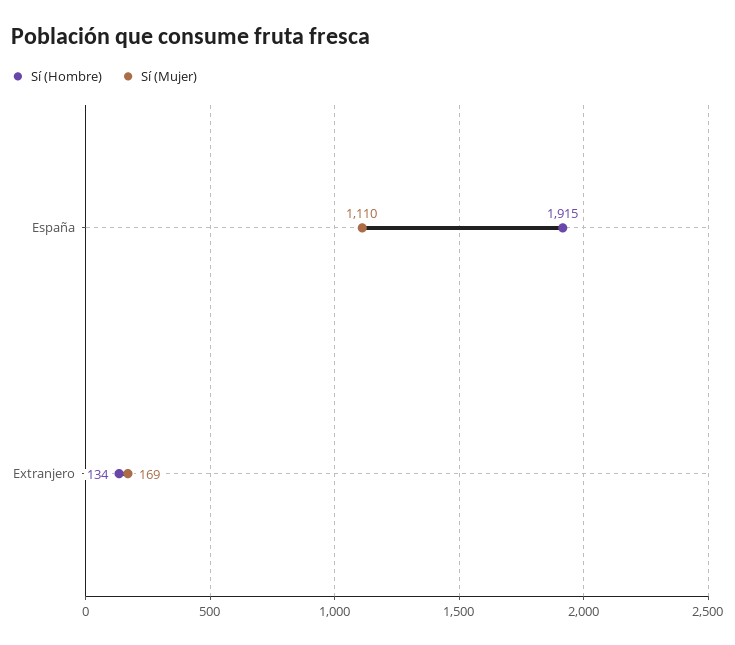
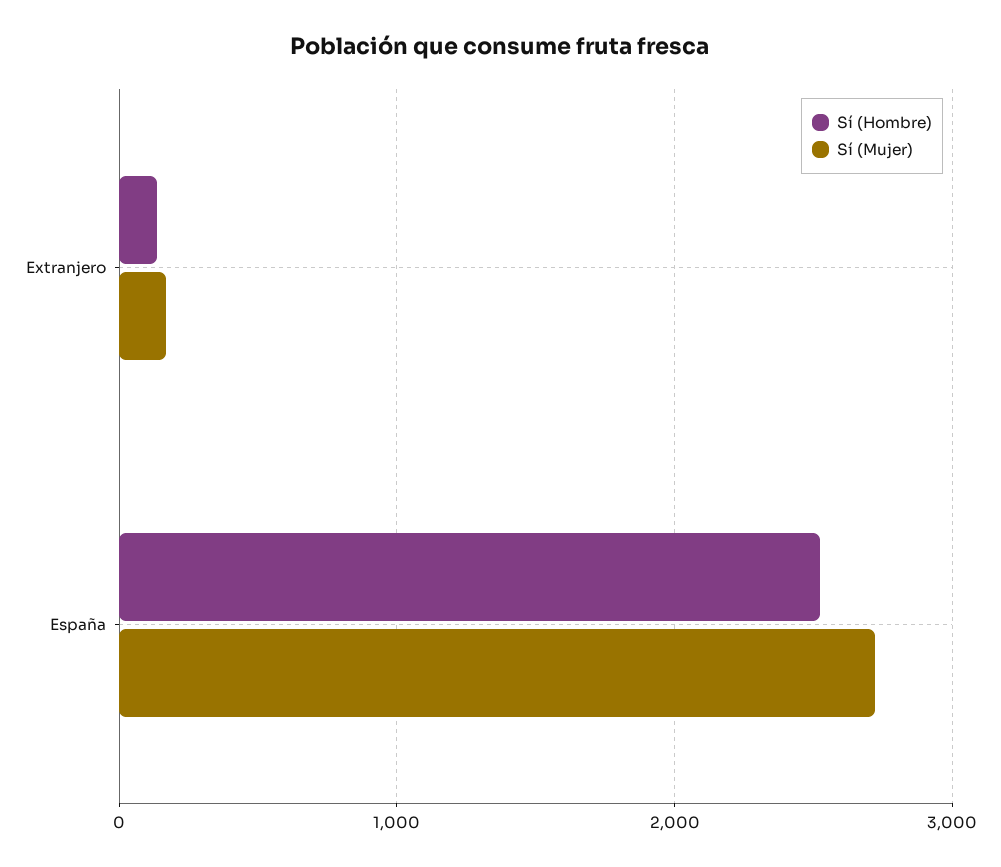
Sí (Hombre), España: 1915 -> 2500
Sí (Mujer), España: 1110 -> 2700

